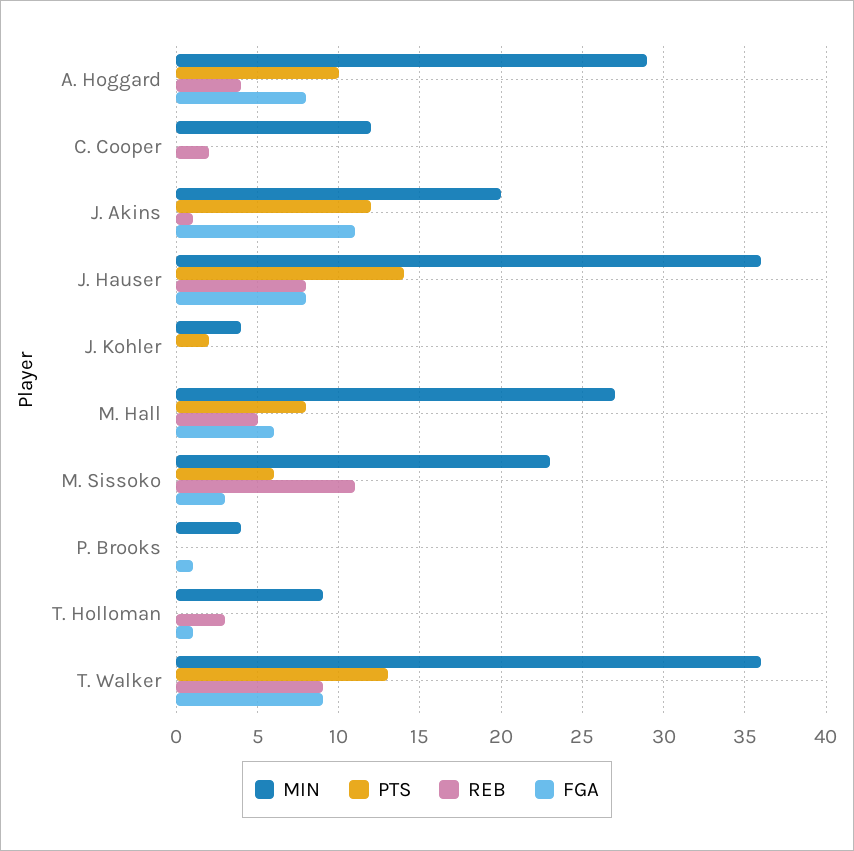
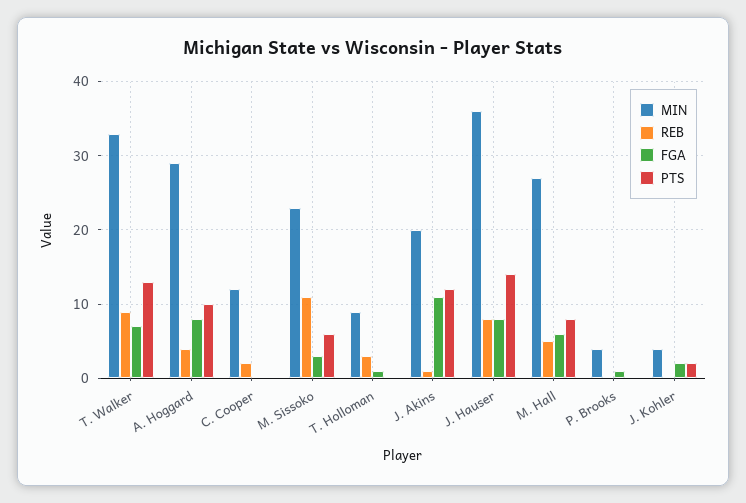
FGA, J. Kohler: 0 -> 2
MIN, T. Walker: 36 -> 33
FGA, T. Walker: 9 -> 7

